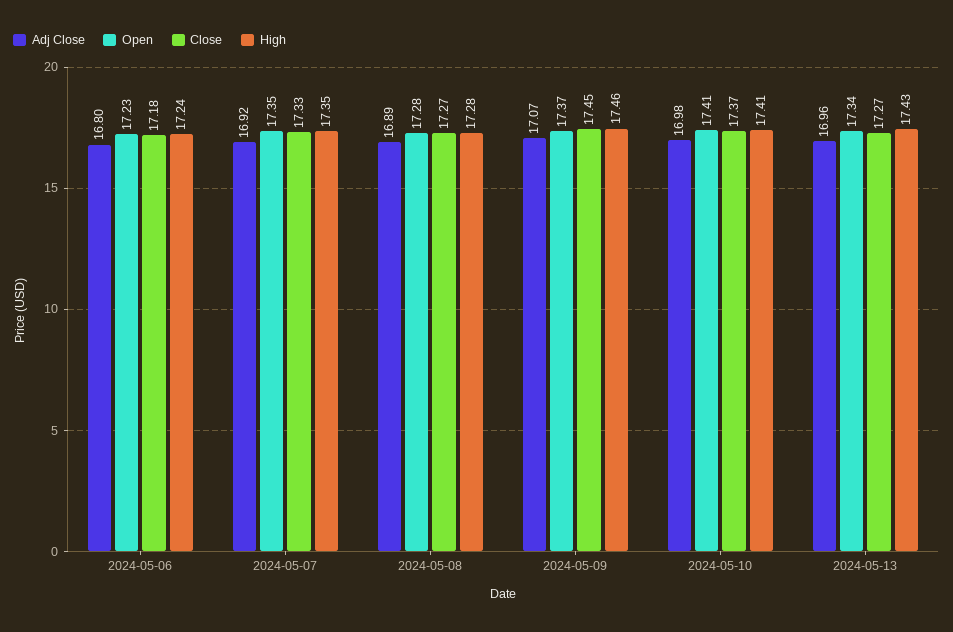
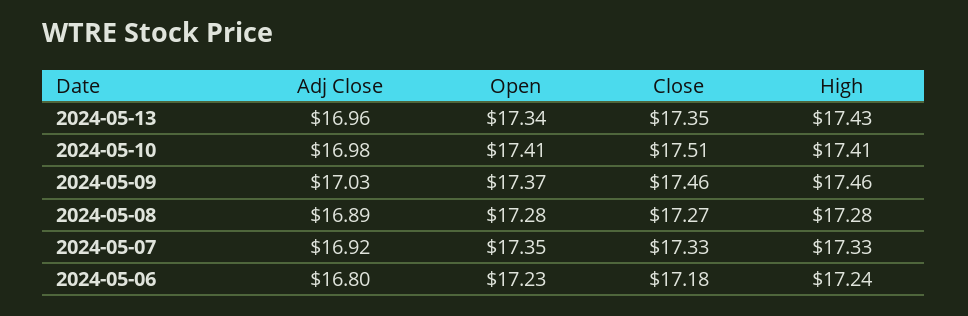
High, 2024-05-07: 17.35 -> 17.33
Adj Close, 2024-05-09: 17.07 -> 17.03
Close, 2024-05-09: 17.45 -> 17.46
Close, 2024-05-10: 17.37 -> 17.51
Close, 2024-05-13: 17.27 -> 17.35

